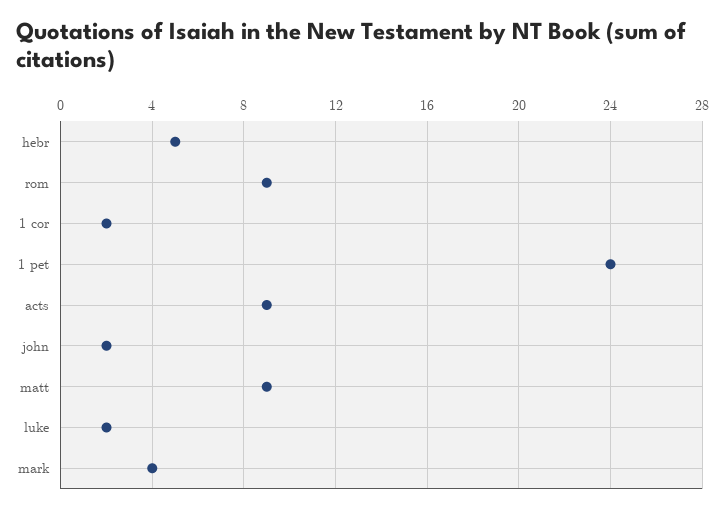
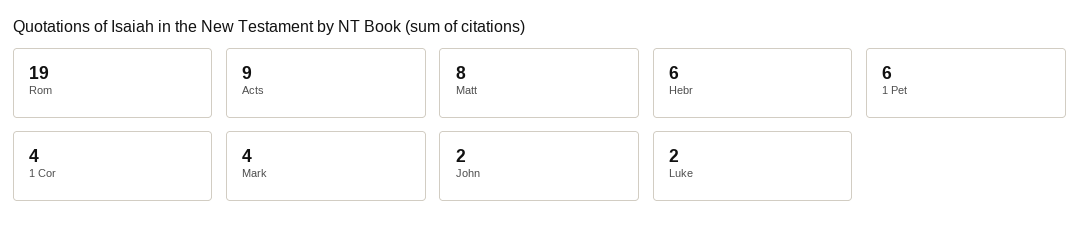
hebr: 5 -> 6
rom: 9 -> 19
1 cor: 2 -> 4
1 pet: 24 -> 6
matt: 9 -> 8

